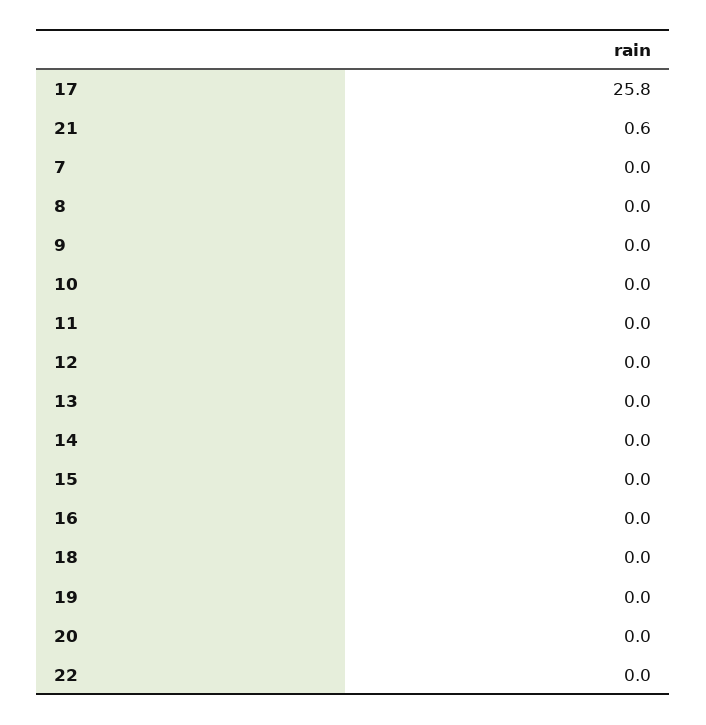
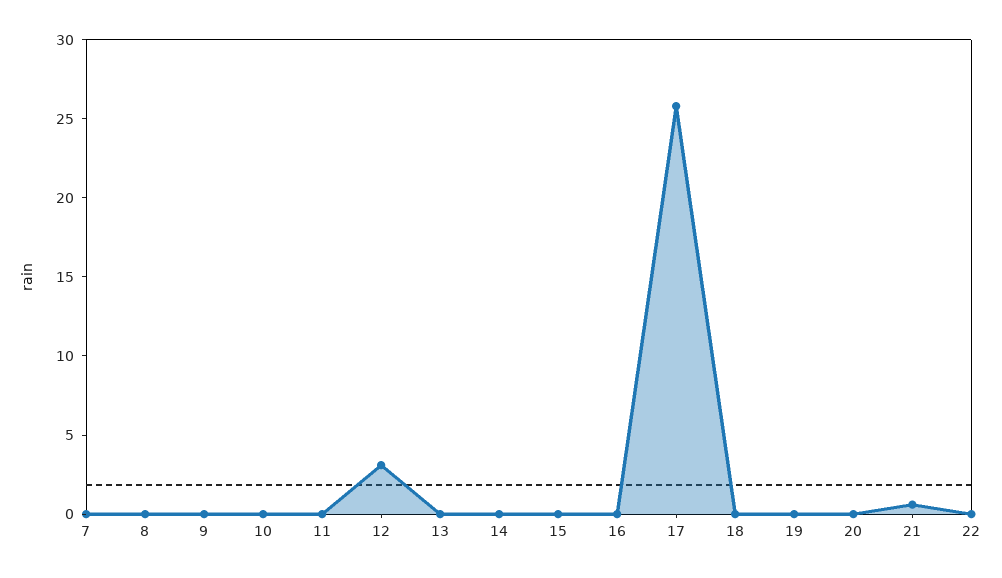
12: 0 -> 3

